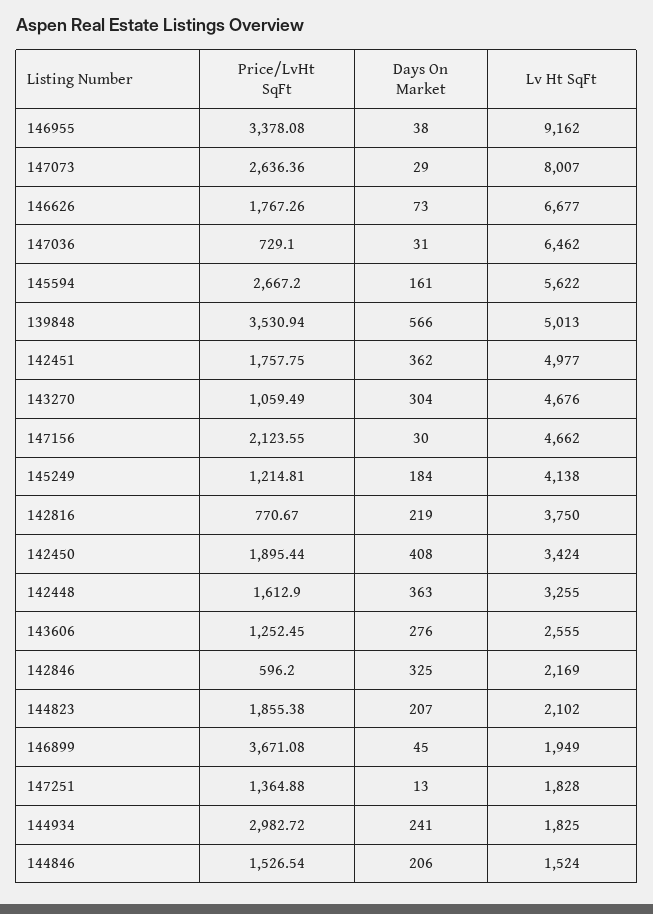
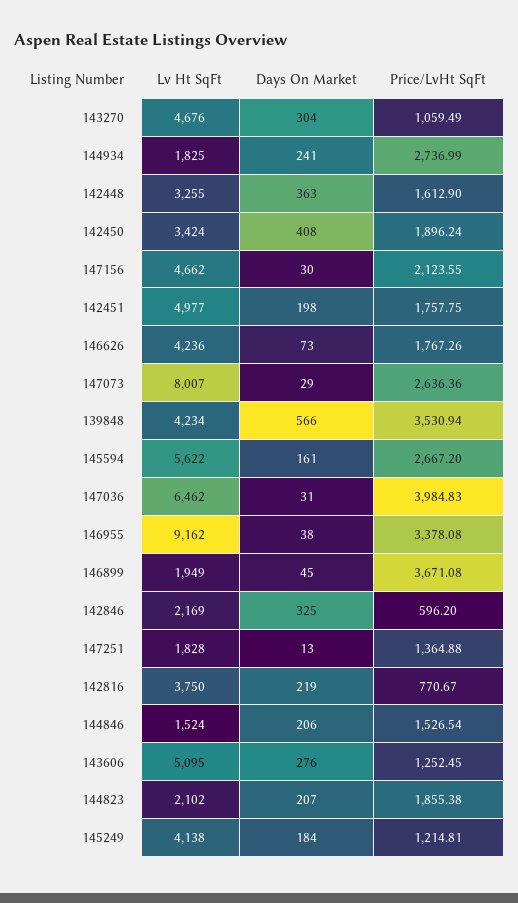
Lv Ht SqFt, 146626: 6677 -> 4236
Price/LvHt SqFt, 147036: 729.1 -> 3984.83
Lv Ht SqFt, 139848: 5013 -> 4234
Days On Market, 142451: 362 -> 198
Price/LvHt SqFt, 142450: 1895.44 -> 1896.24
Lv Ht SqFt, 143606: 2555 -> 5095
Price/LvHt SqFt, 144934: 2982.72 -> 2736.99

